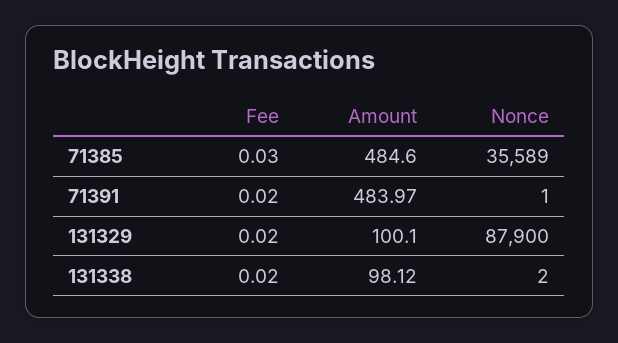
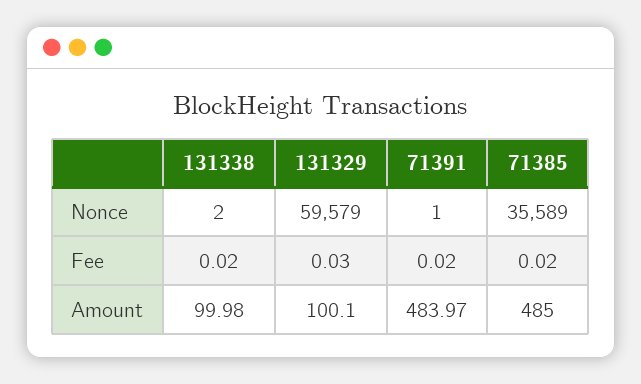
Fee, 71385: 0.03 -> 0.02
Amount, 71385: 484.6 -> 485
Fee, 131329: 0.02 -> 0.03
Nonce, 131329: 87900 -> 59579
Amount, 131338: 98.12 -> 99.98

